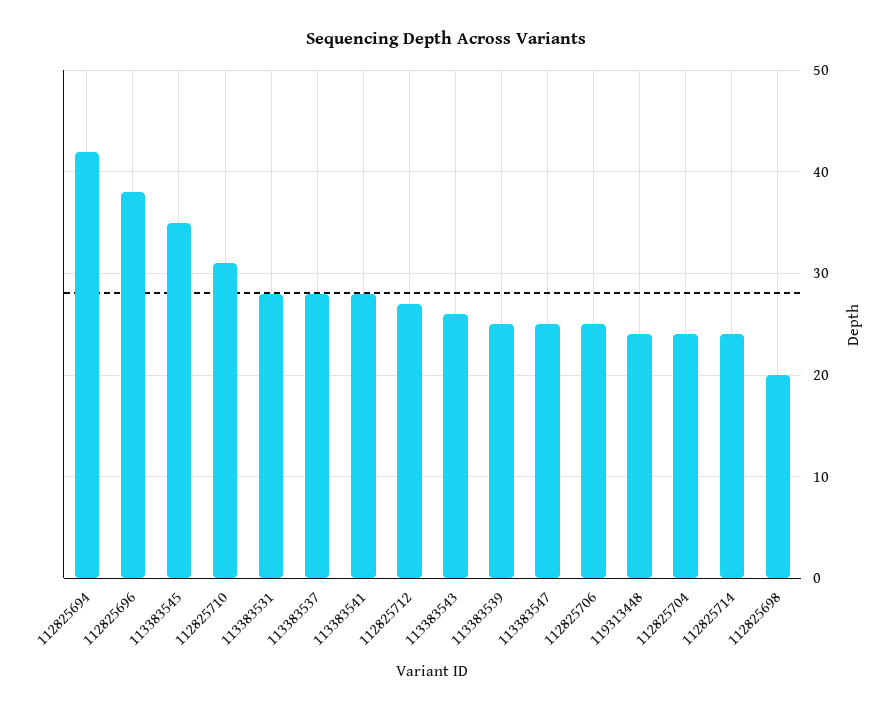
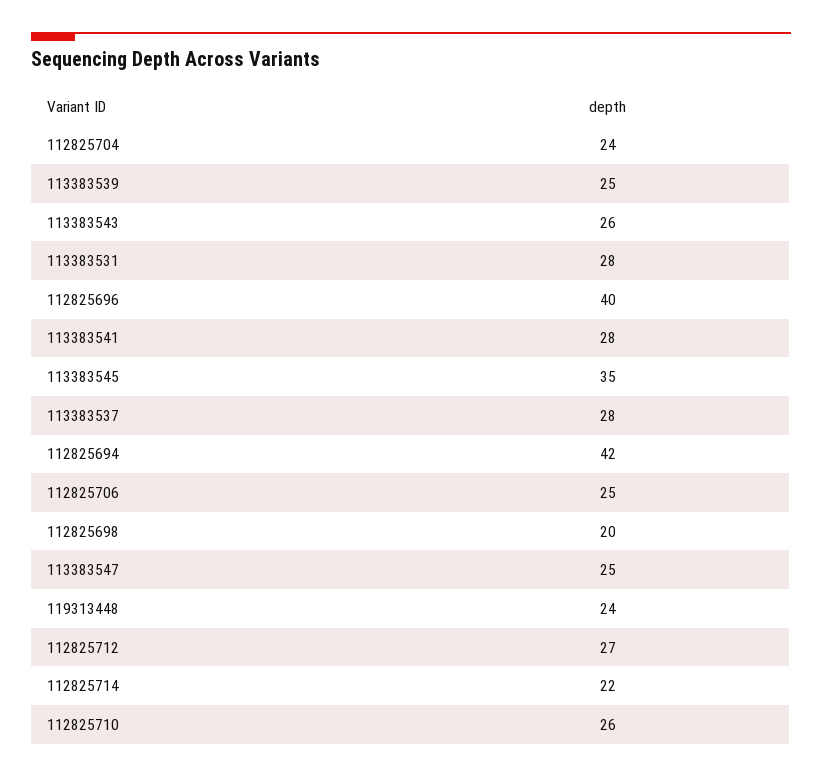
112825696: 38 -> 40
112825710: 31 -> 26
112825714: 24 -> 22

